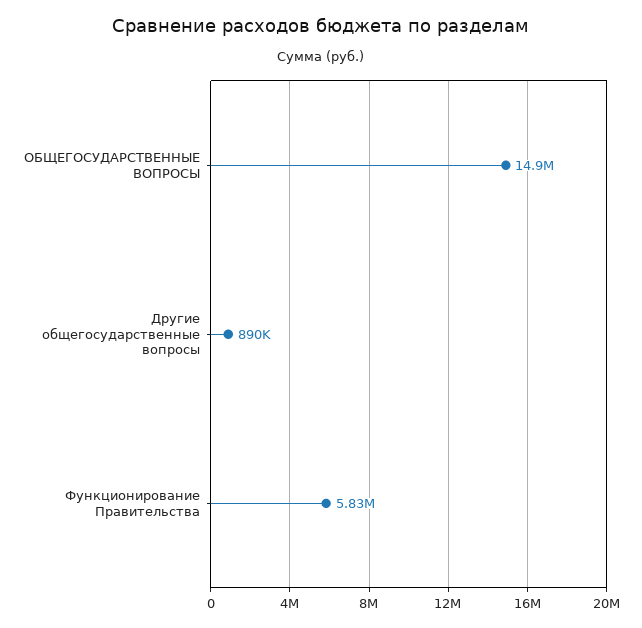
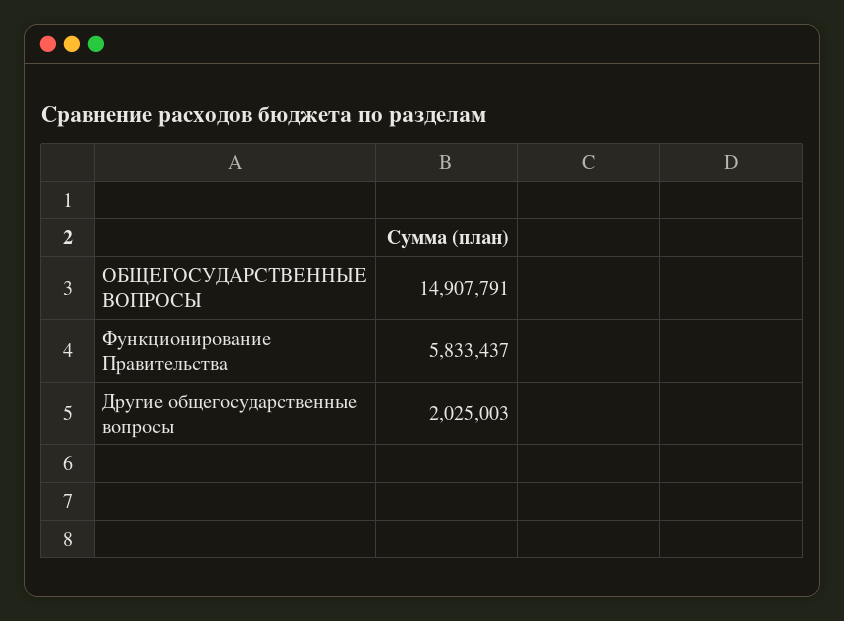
Другие общегосударственные вопросы: 890000 -> 2025003

